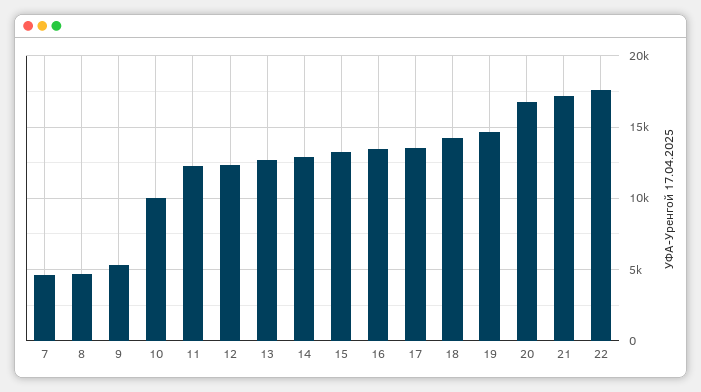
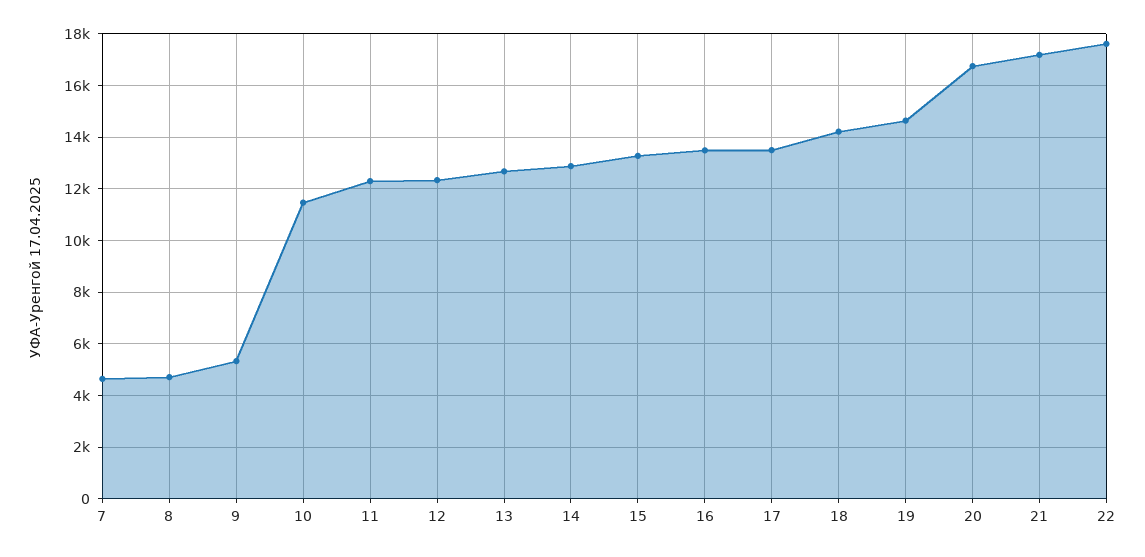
10: 10000 -> 11500

